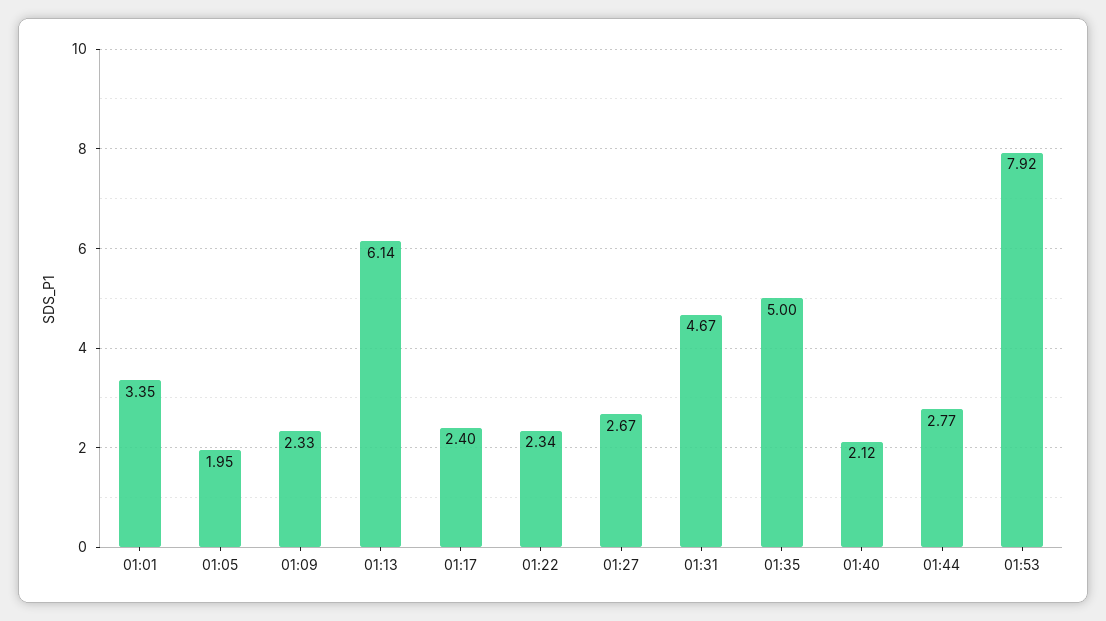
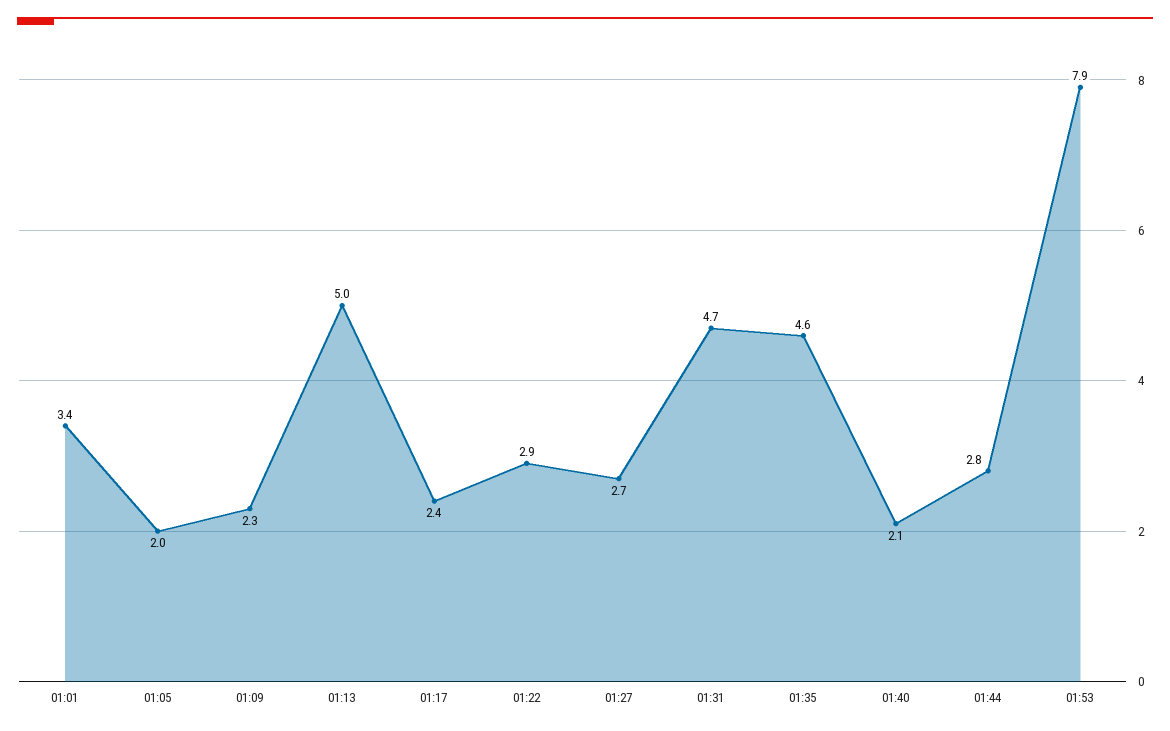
01:13: 6.14 -> 5
01:22: 2.34 -> 2.9
01:35: 5 -> 4.6

